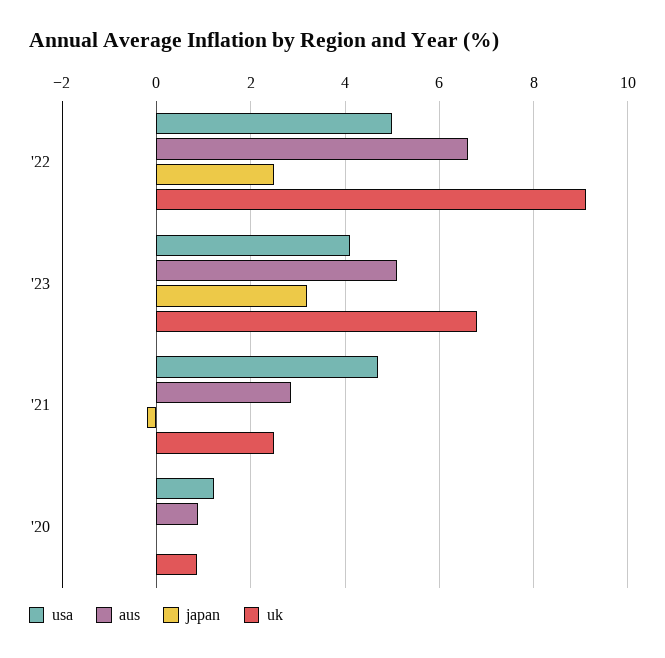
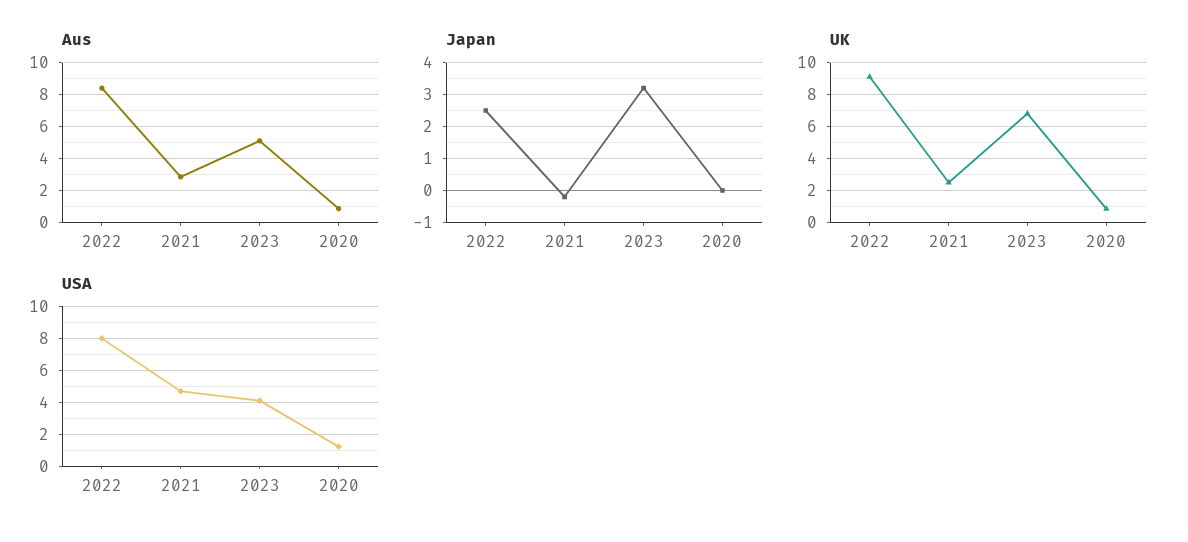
usa, '22: 5 -> 8
aus, '22: 6.6 -> 8.5

